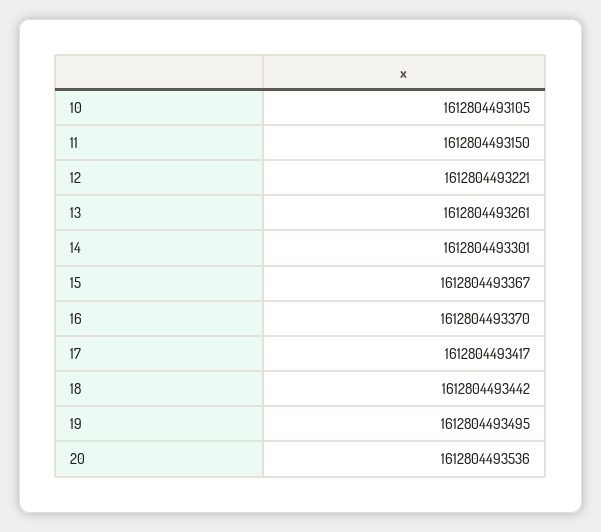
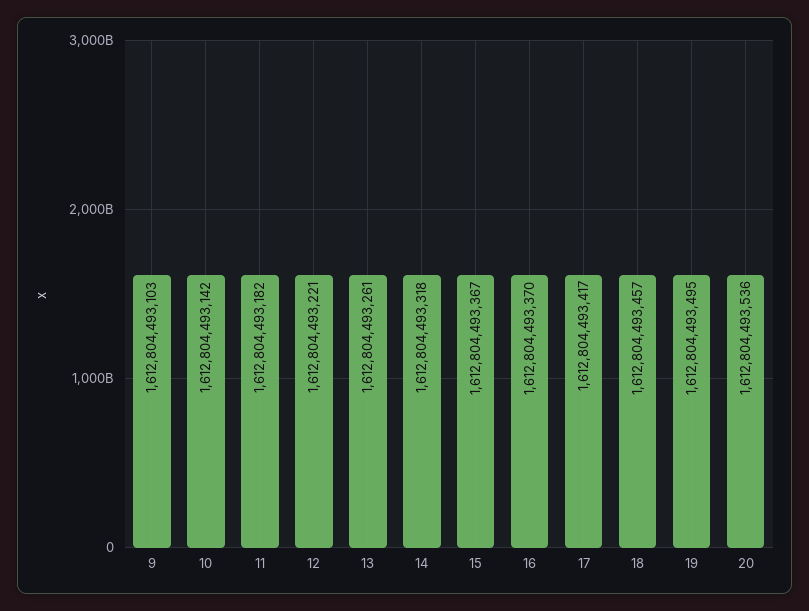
10: 1612804493105 -> 1612804493142
11: 1612804493150 -> 1612804493182
14: 1612804493301 -> 1612804493318
18: 1612804493442 -> 1612804493457
9: none -> 1612804493103

